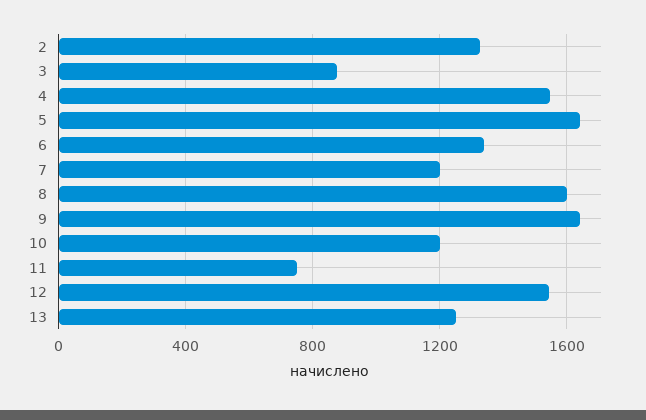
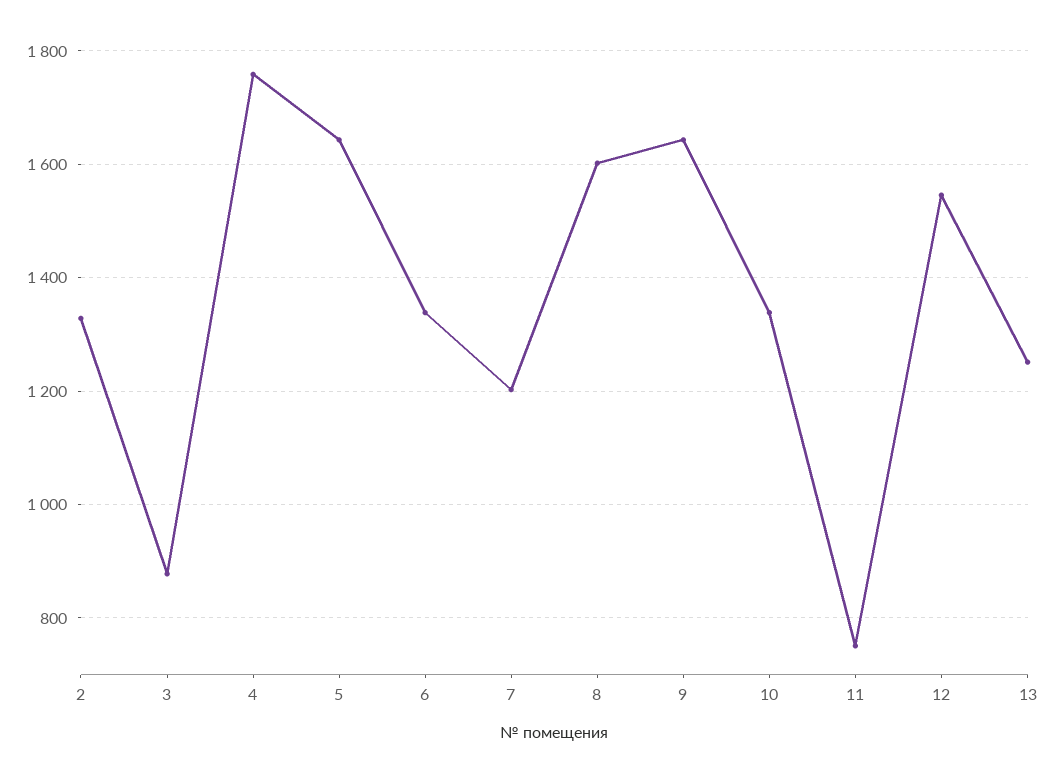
4: 1550 -> 1760
10: 1200 -> 1340

